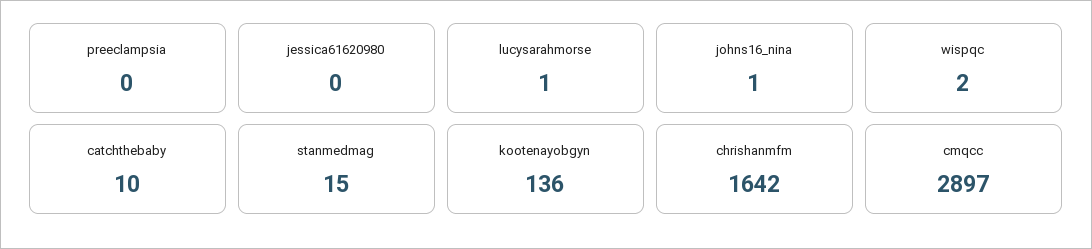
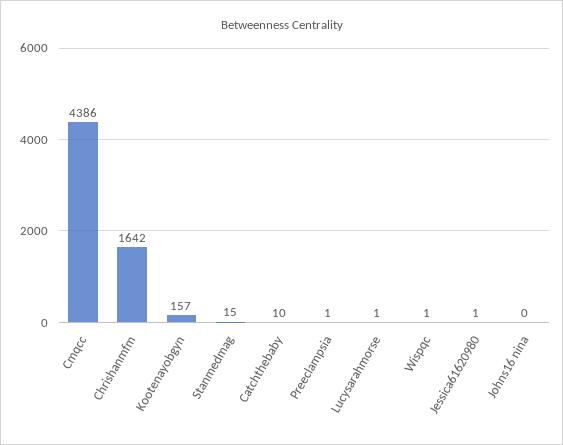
preeclampsia: 0 -> 1
jessica61620980: 0 -> 1
johns16_nina: 1 -> 0
wispqc: 2 -> 1
kootenayobgyn: 136 -> 157
cmqcc: 2897 -> 4386

